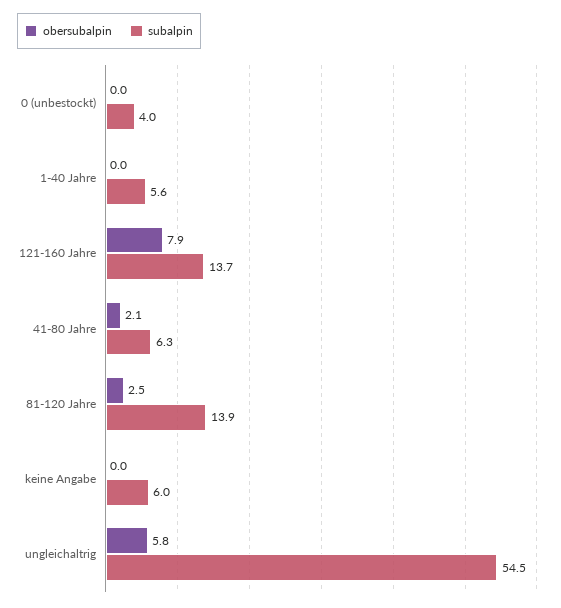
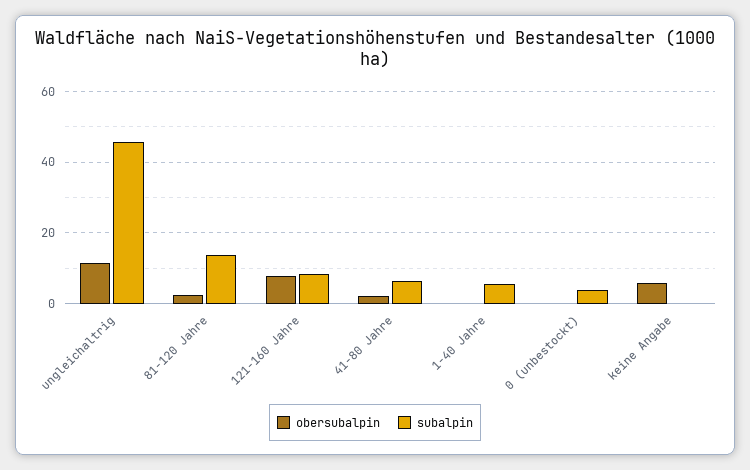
subalpin, 121-160 Jahre: 13.7 -> 8
obersubalpin, keine Angabe: 0 -> 6
subalpin, keine Angabe: 6 -> 0
obersubalpin, ungleichaltrig: 5.8 -> 12
subalpin, ungleichaltrig: 54.5 -> 46

